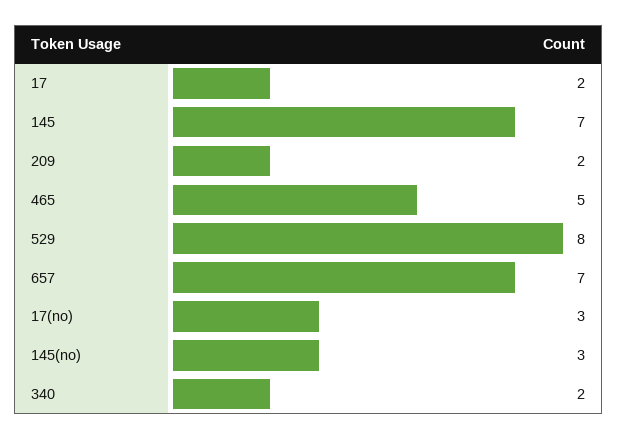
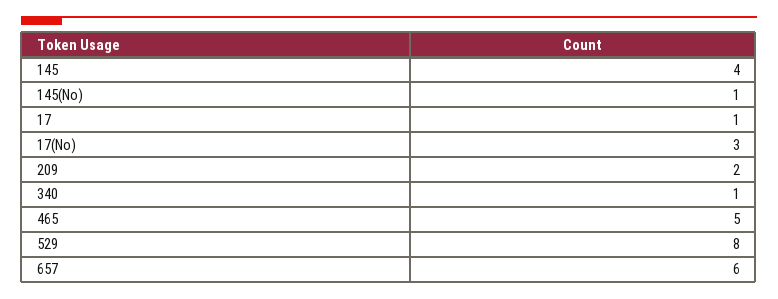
17: 2 -> 1
145: 7 -> 4
657: 7 -> 6
145(no): 3 -> 1
340: 2 -> 1

